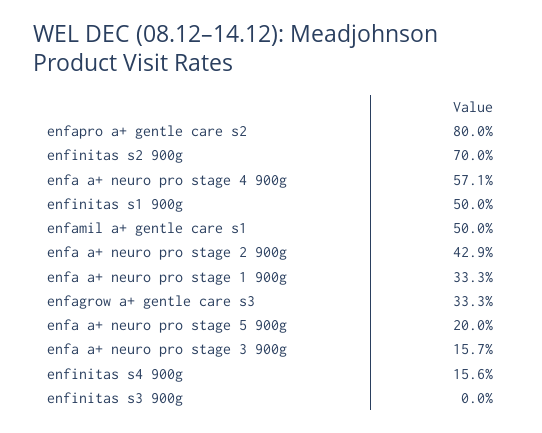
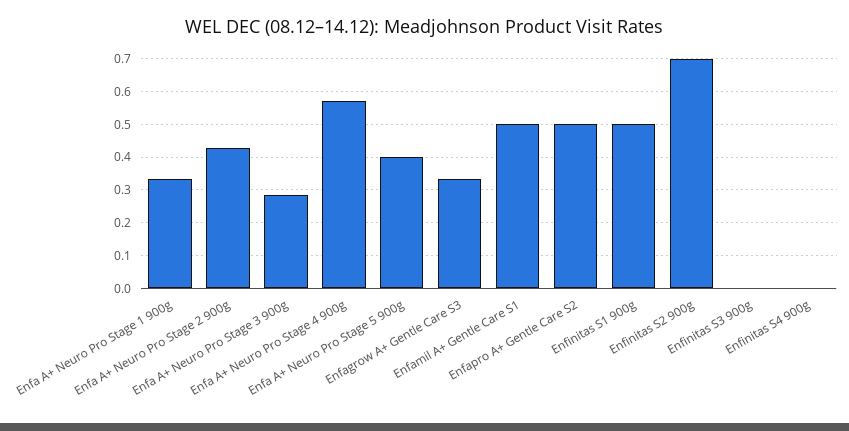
enfapro a+ gentle care s2: 0.8 -> 0.5
enfa a+ neuro pro stage 5 900g: 0.2 -> 0.4
enfa a+ neuro pro stage 3 900g: 0.157 -> 0.28
enfinitas s4 900g: 0.156 -> 0

